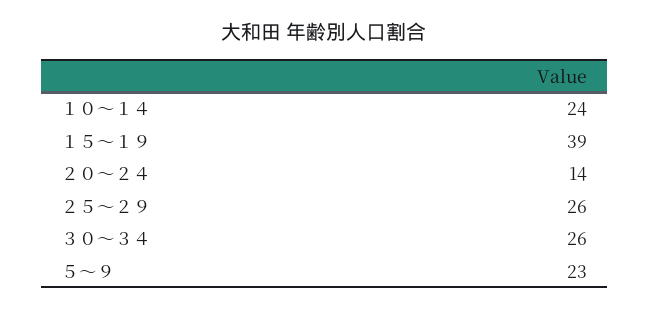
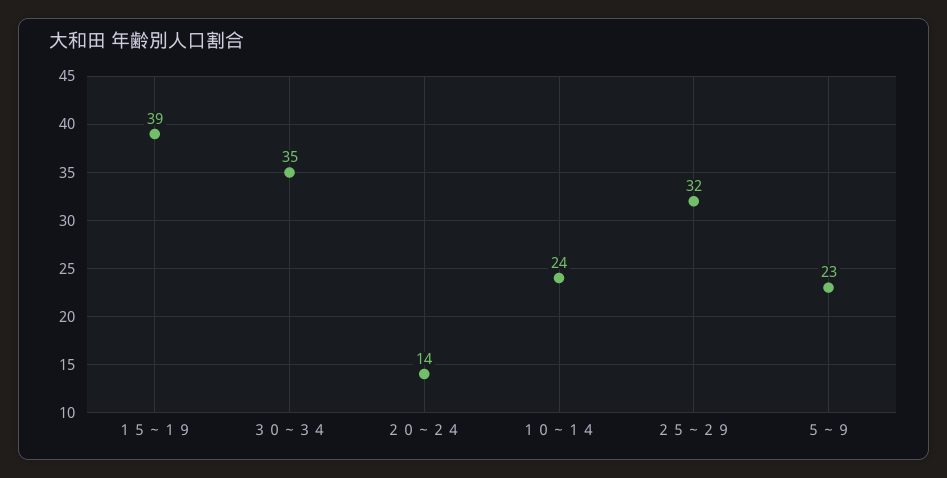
２５～２９: 26 -> 32
３０～３４: 26 -> 35

